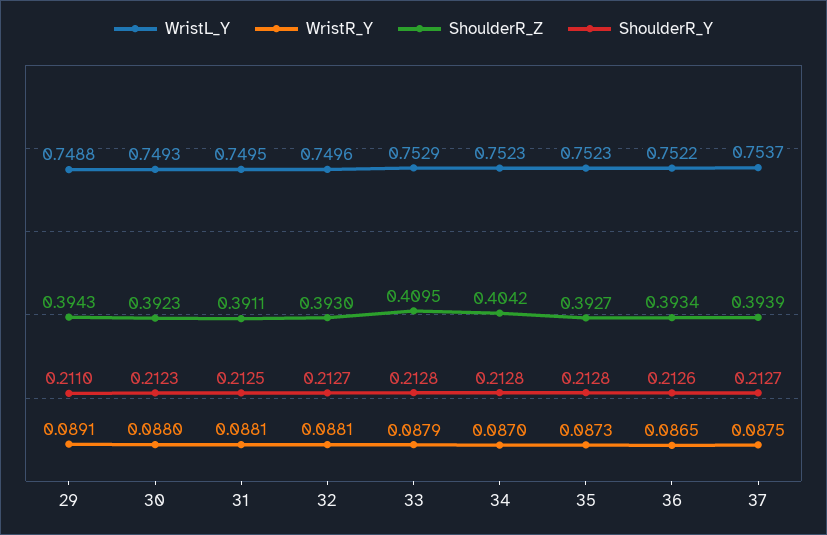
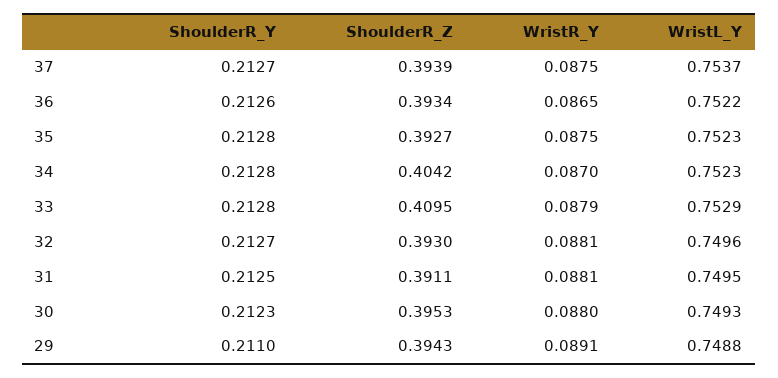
ShoulderR_Z, 30: 0.3923 -> 0.3953
WristR_Y, 35: 0.0873 -> 0.0875

